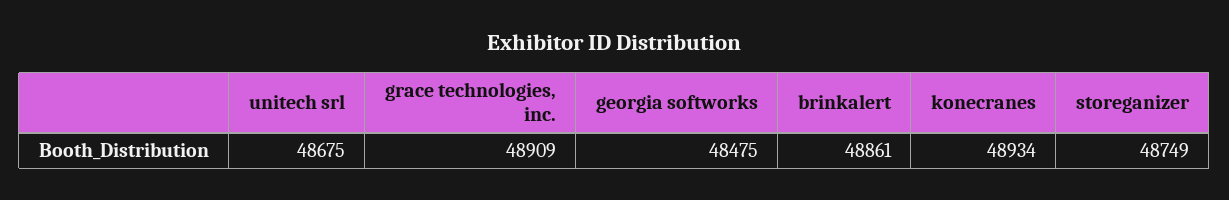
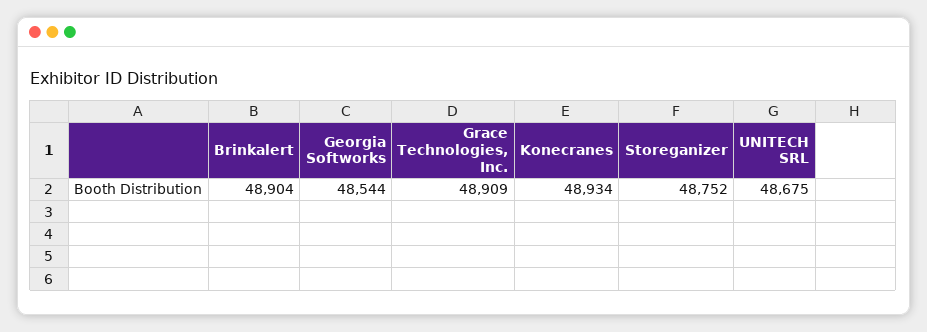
georgia softworks: 48475 -> 48544
brinkalert: 48861 -> 48904
storeganizer: 48749 -> 48752

